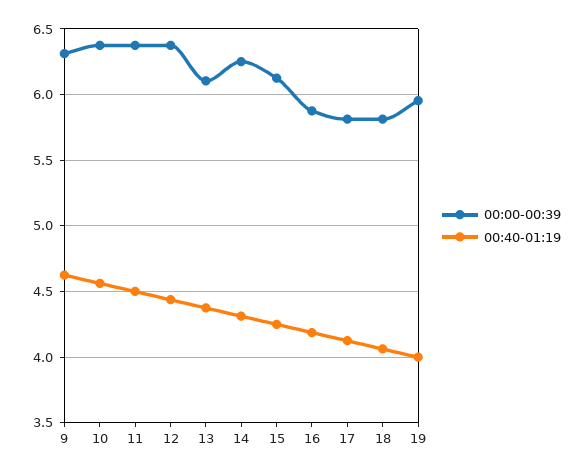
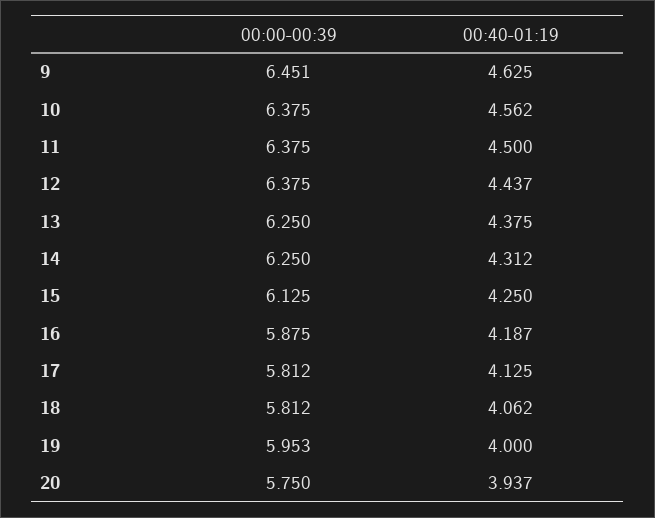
00:00-00:39, 9: 6.3 -> 6.451
00:00-00:39, 13: 6.1 -> 6.25
00:00-00:39, 20: none -> 5.75
00:40-01:19, 20: none -> 3.937

